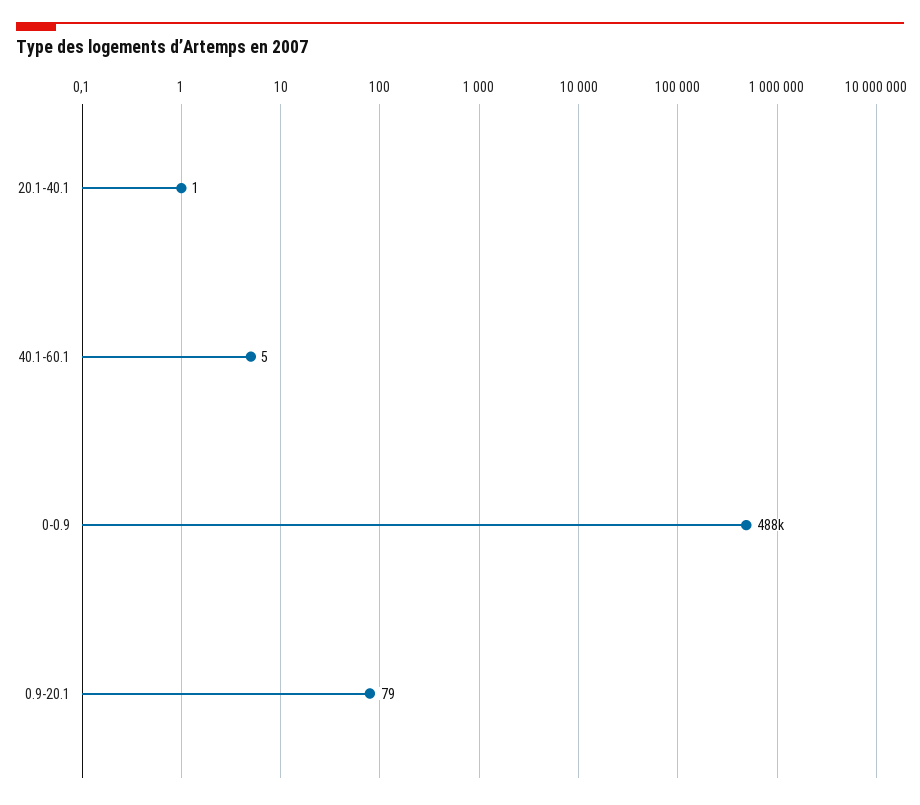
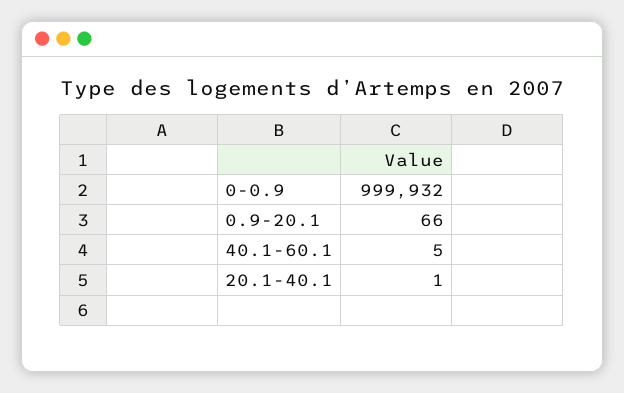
0-0.9: 488000 -> 999932
0.9-20.1: 79 -> 66

